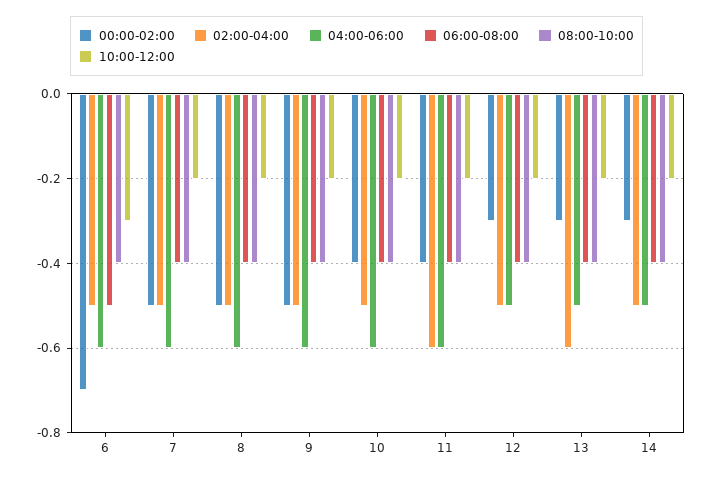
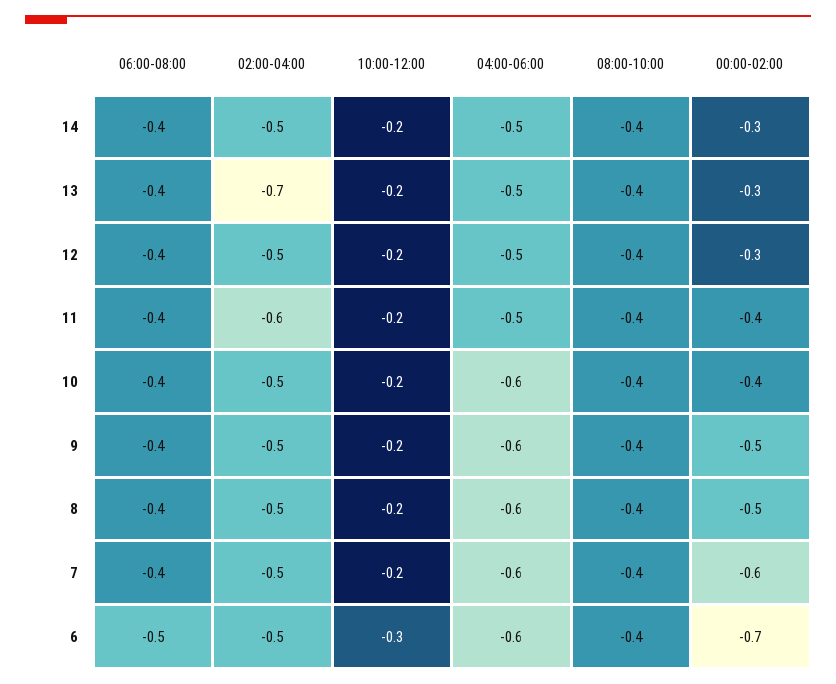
00:00-02:00, 7: -0.5 -> -0.6
04:00-06:00, 11: -0.6 -> -0.5
02:00-04:00, 13: -0.6 -> -0.7

